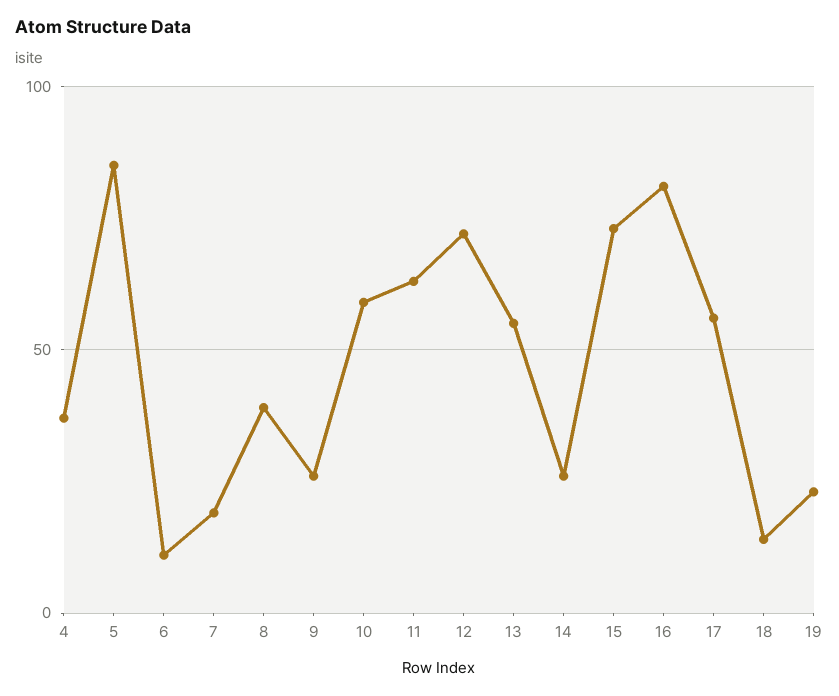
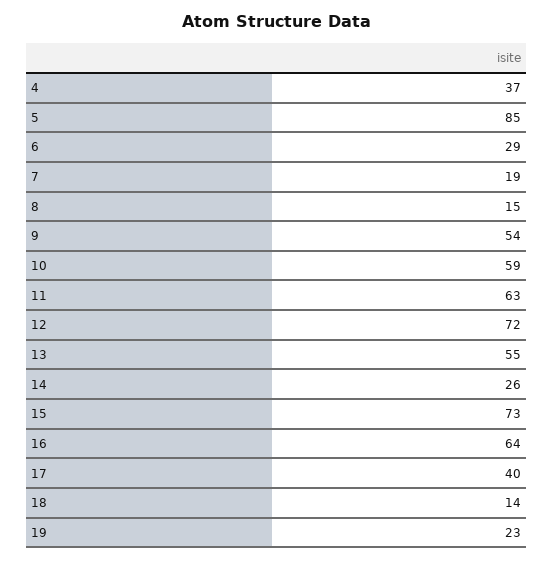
6: 10 -> 29
8: 40 -> 15
9: 25 -> 54
16: 80 -> 64
17: 55 -> 40

